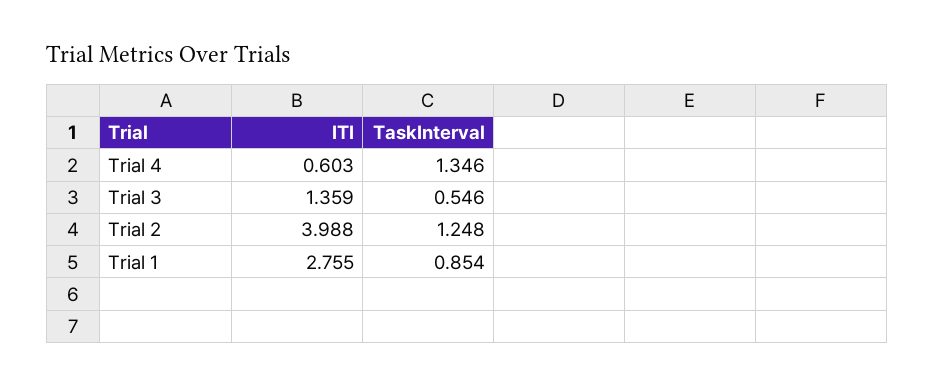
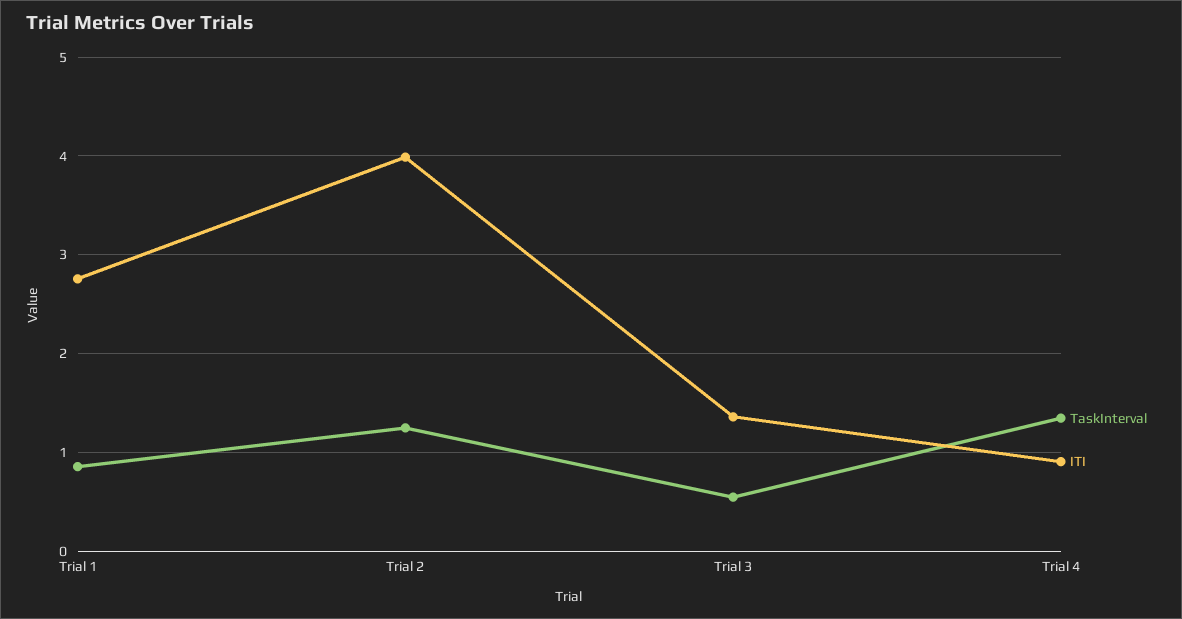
ITI, Trial 4: 0.603 -> 0.9

